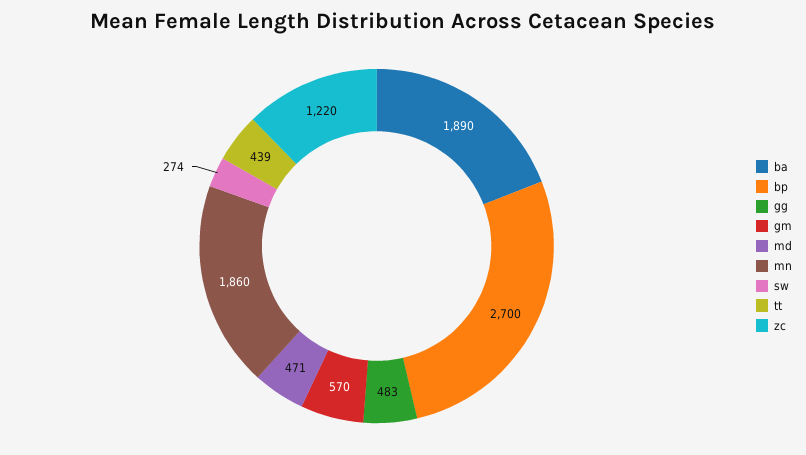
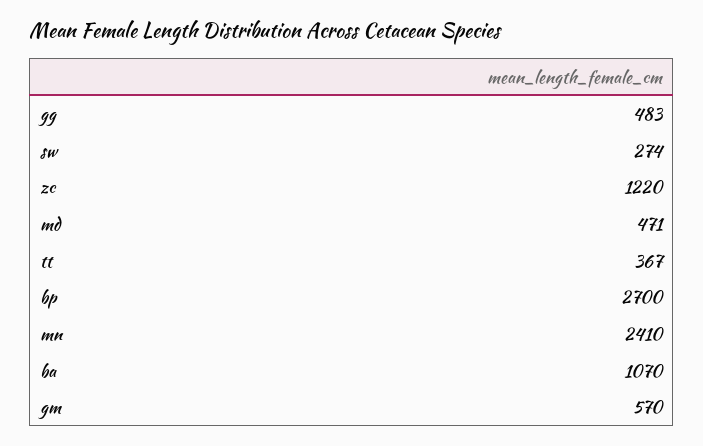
ba: 1890 -> 1070
mn: 1860 -> 2410
tt: 439 -> 367

